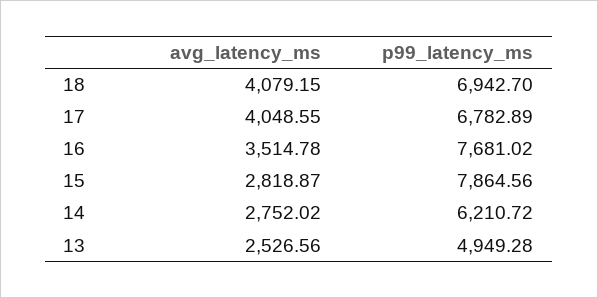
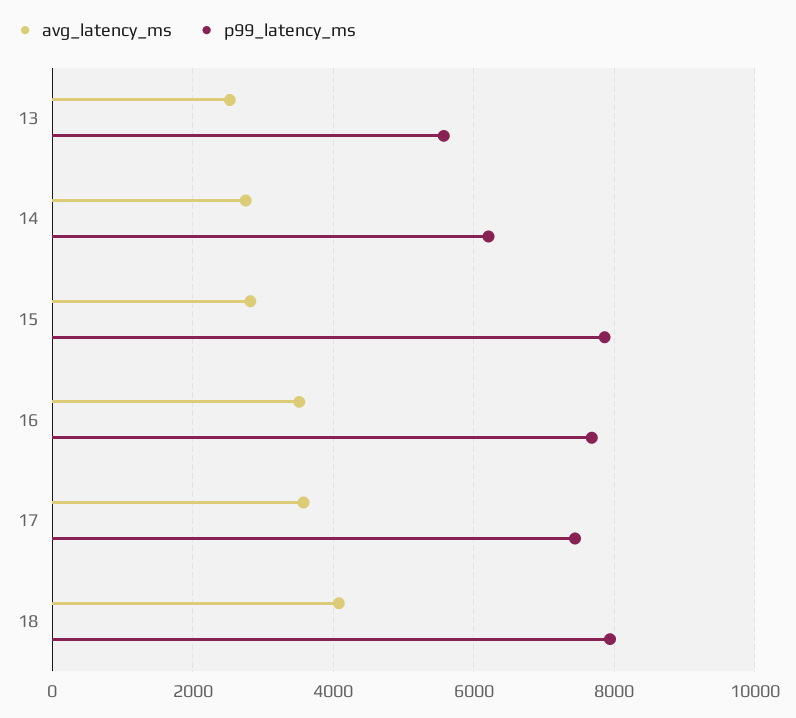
p99_latency_ms, 18: 6942.7 -> 8000
avg_latency_ms, 17: 4048.55 -> 3600
p99_latency_ms, 17: 6782.89 -> 7400
p99_latency_ms, 13: 4949.28 -> 5600

